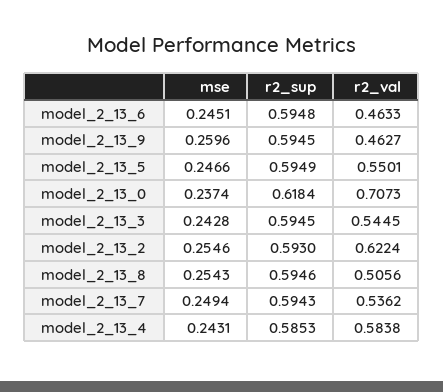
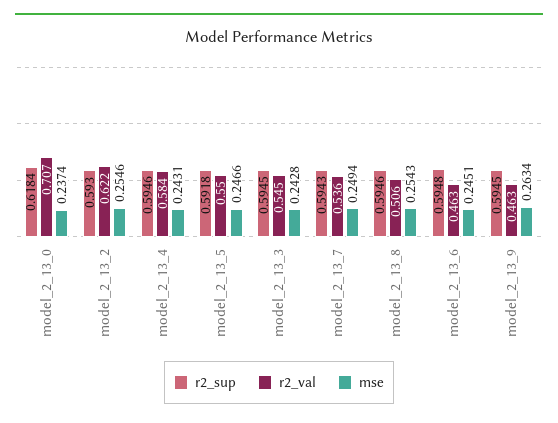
mse, model_2_13_9: 0.2596 -> 0.2634
r2_sup, model_2_13_5: 0.5949 -> 0.5918
r2_sup, model_2_13_4: 0.5853 -> 0.5946

